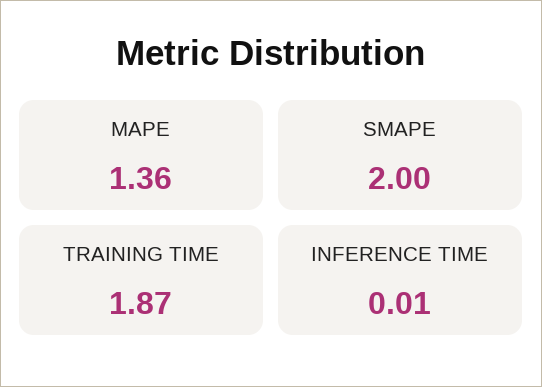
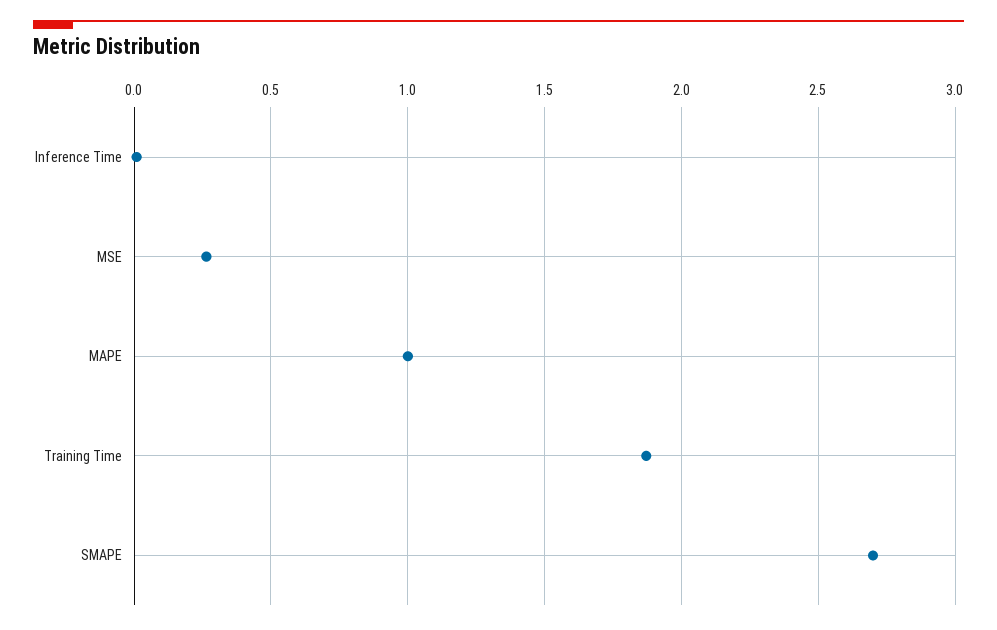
MAPE: 1.36 -> 1
SMAPE: 2 -> 2.7
MSE: none -> 0.25

